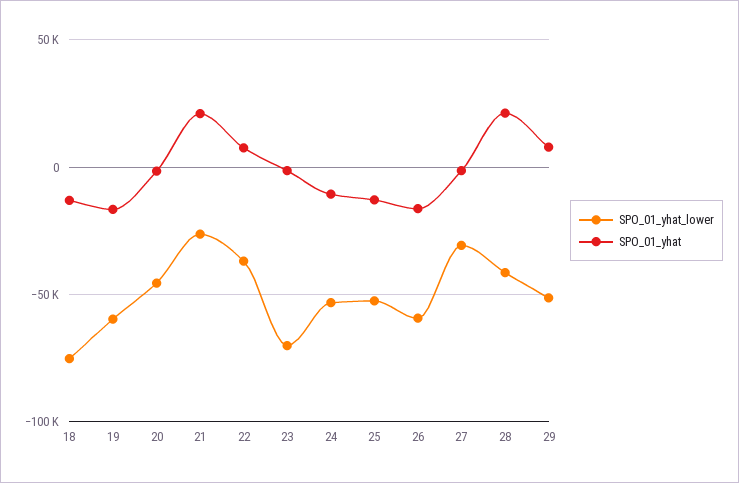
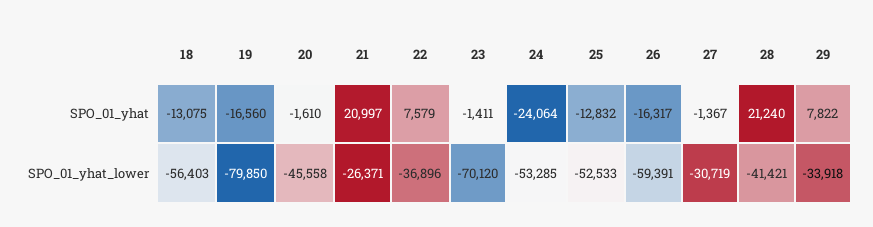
SPO_01_yhat_lower, 18: -75000 -> -56403
SPO_01_yhat_lower, 19: -60000 -> -79850
SPO_01_yhat, 24: -10000 -> -24064
SPO_01_yhat_lower, 29: -50000 -> -33918

